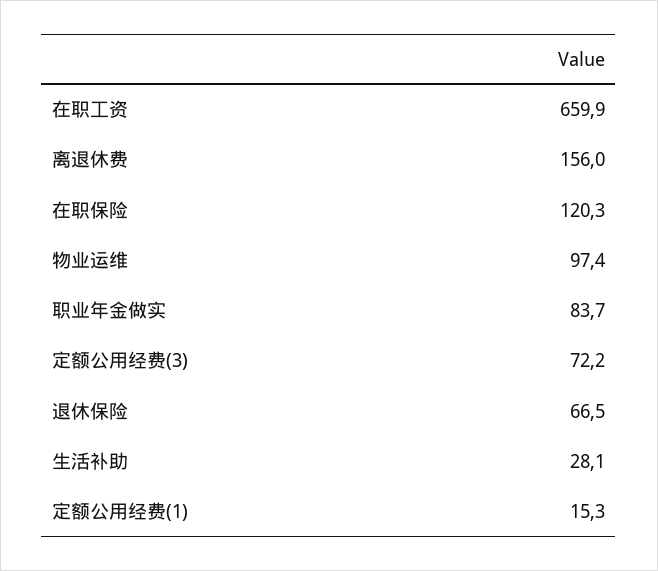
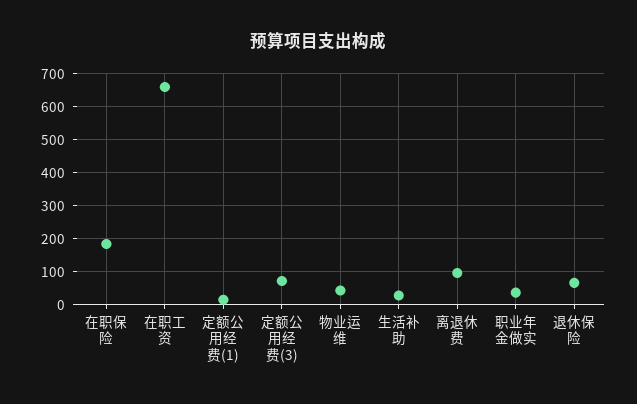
离退休费: 156 -> 100
在职保险: 120.3 -> 180
物业运维: 97.4 -> 40
职业年金做实: 83.7 -> 40

